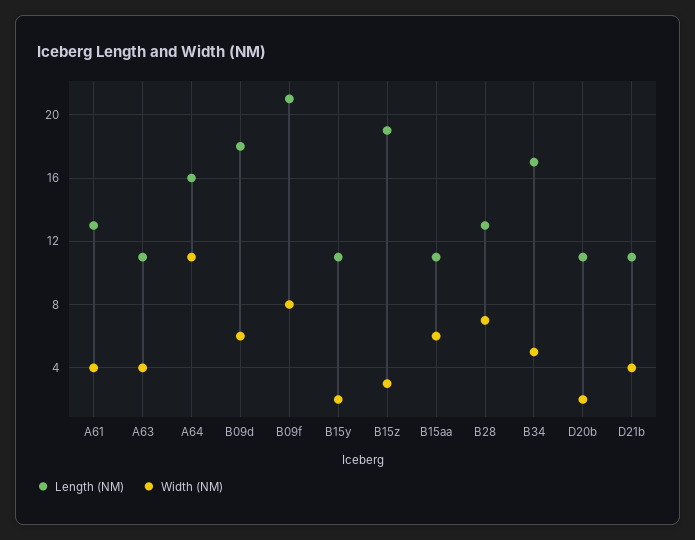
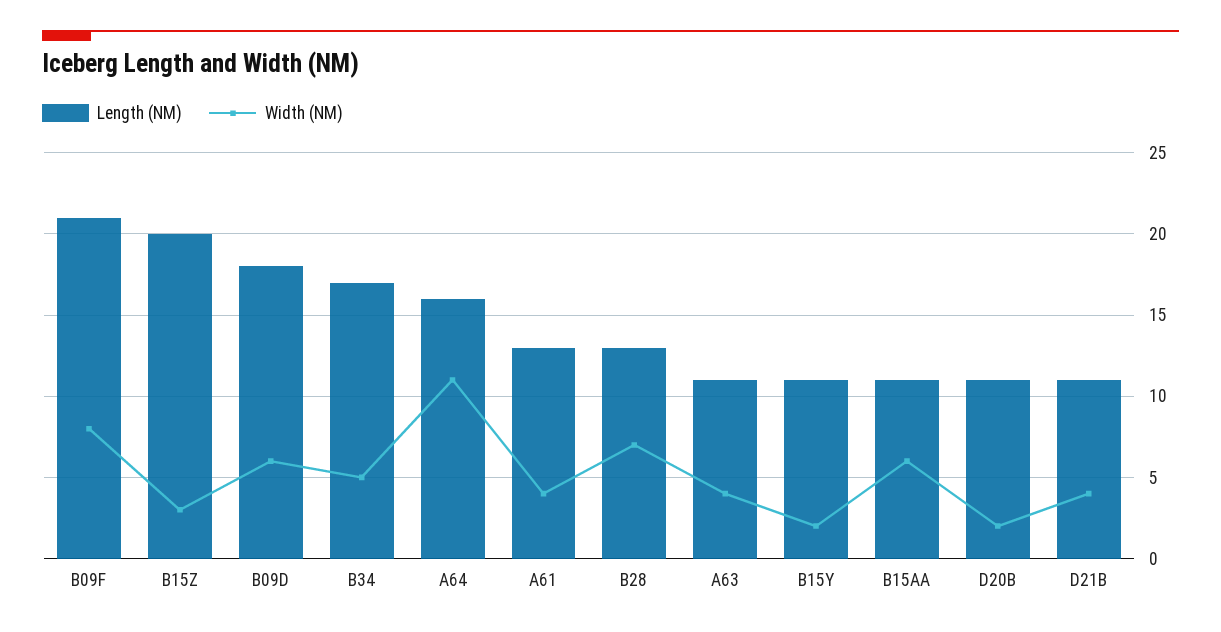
Length (NM), B15z: 19 -> 20

